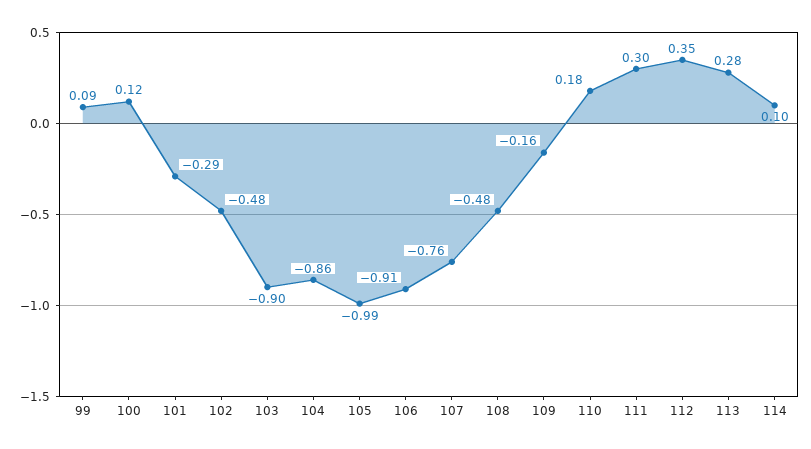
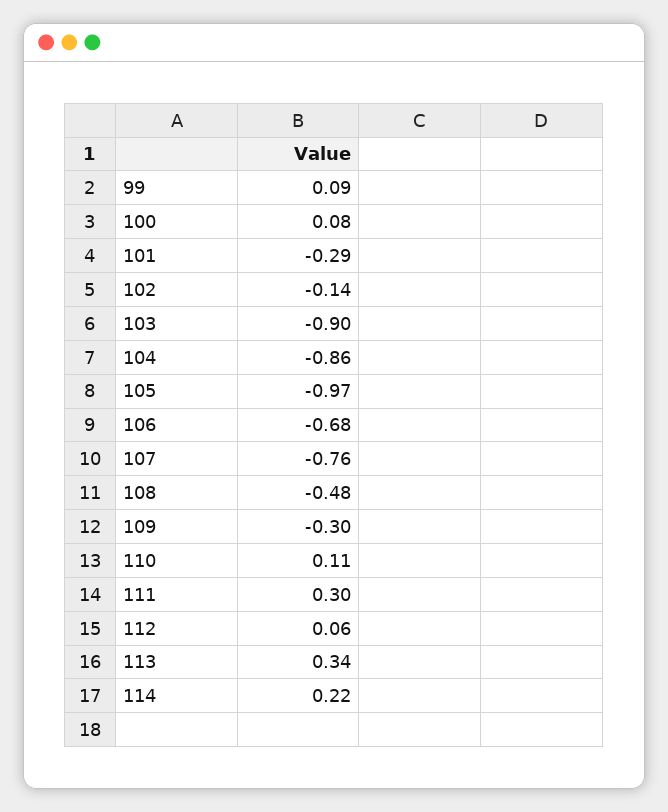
100: 0.12 -> 0.08
102: -0.48 -> -0.14
105: -0.99 -> -0.97
106: -0.91 -> -0.68
109: -0.16 -> -0.3
110: 0.18 -> 0.11
112: 0.35 -> 0.06
113: 0.28 -> 0.34
114: 0.1 -> 0.22

